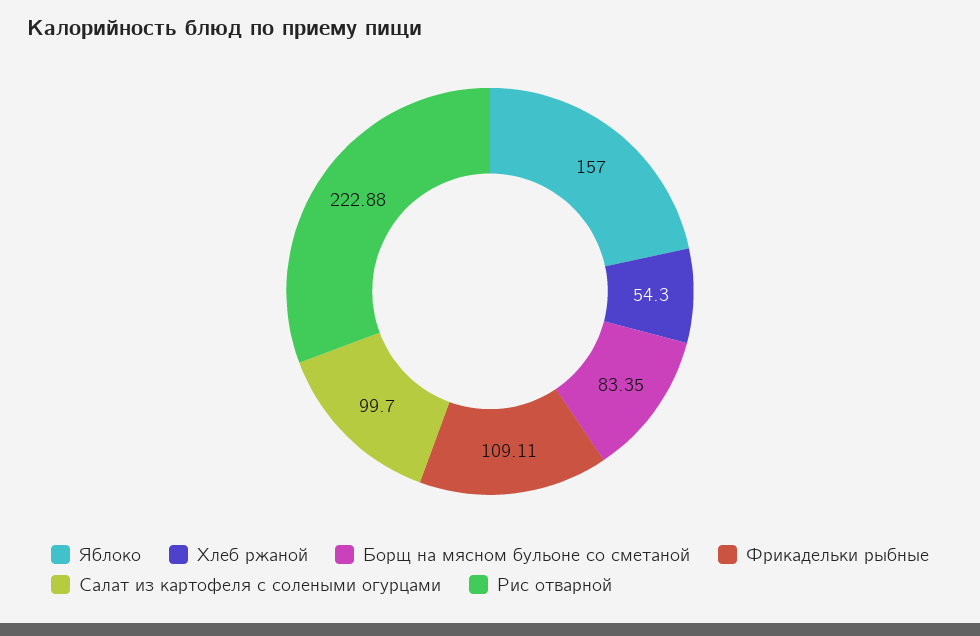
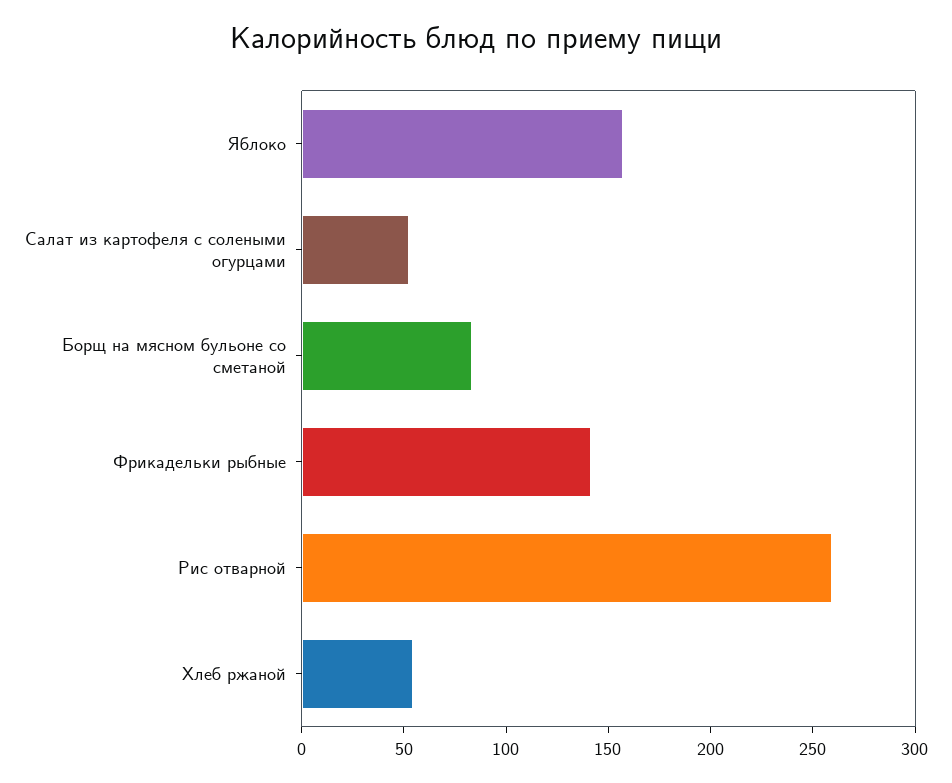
Фрикадельки рыбные: 109.11 -> 140
Салат из картофеля с солеными огурцами: 99.7 -> 50
Рис отварной: 222.88 -> 260

